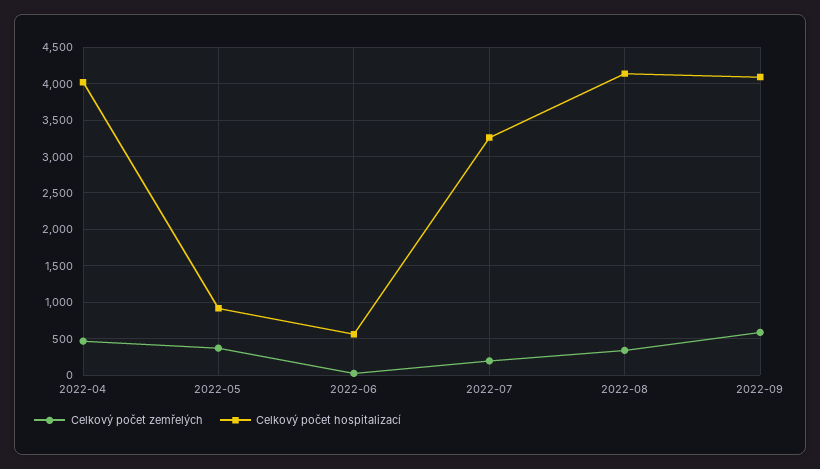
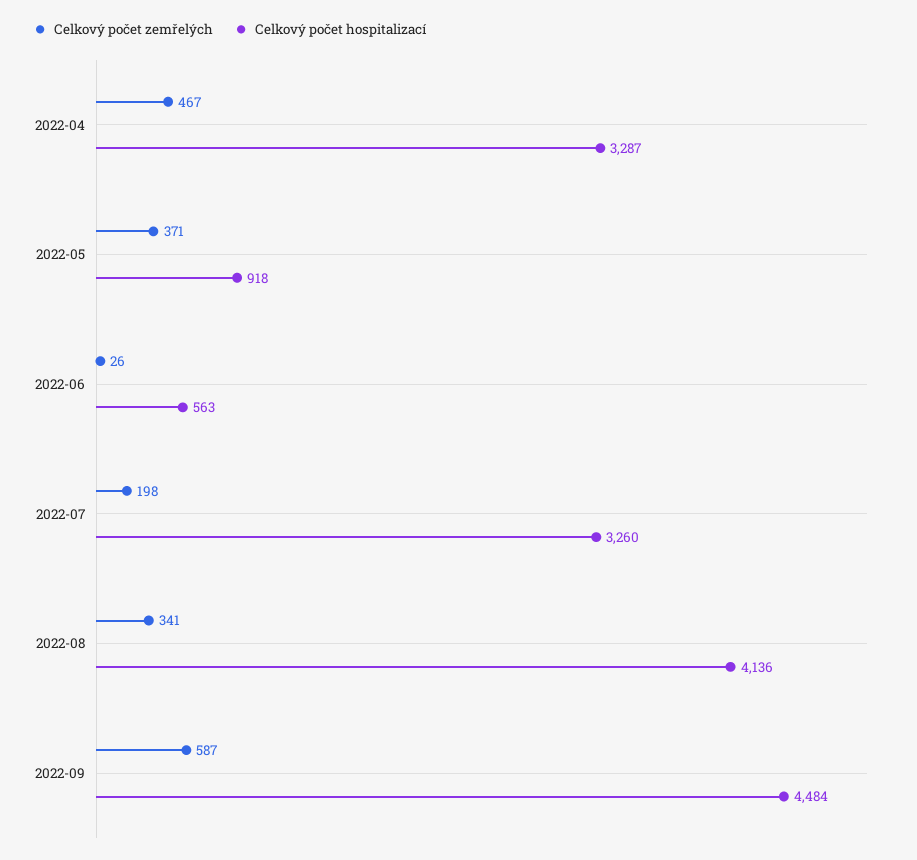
Celkový počet hospitalizací, 2022-04: 4000 -> 3287
Celkový počet hospitalizací, 2022-09: 4100 -> 4484

